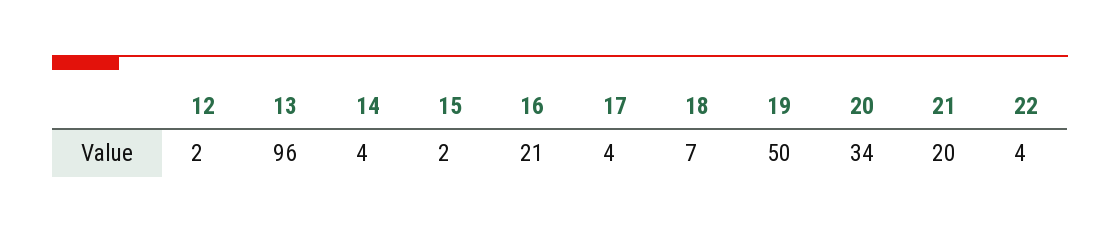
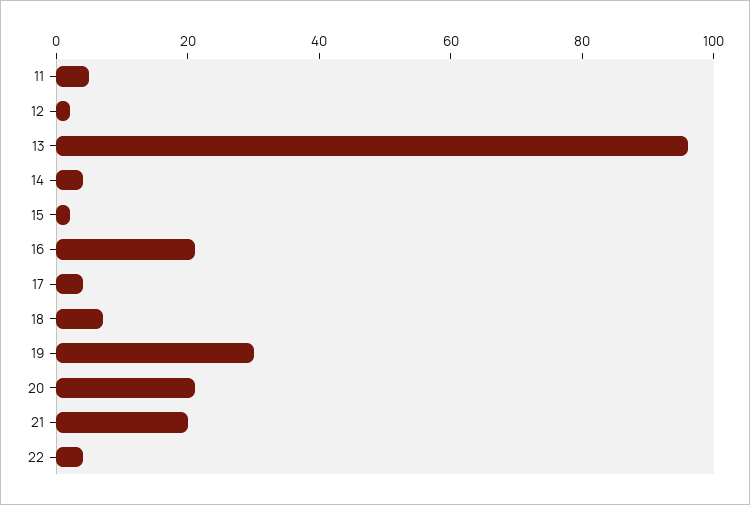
19: 50 -> 30
20: 34 -> 20
11: none -> 5

